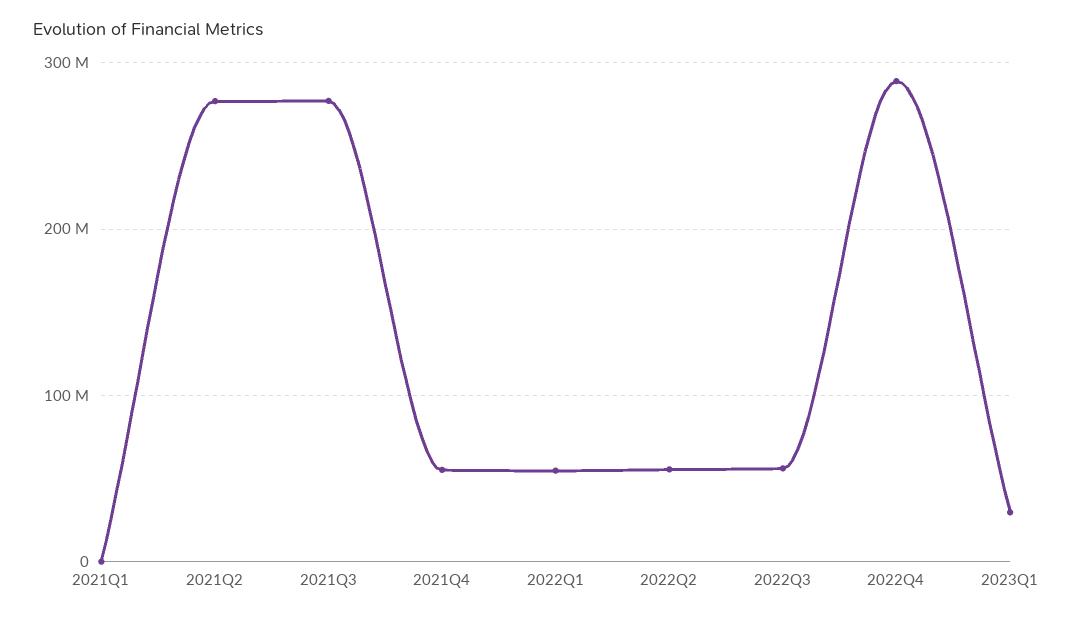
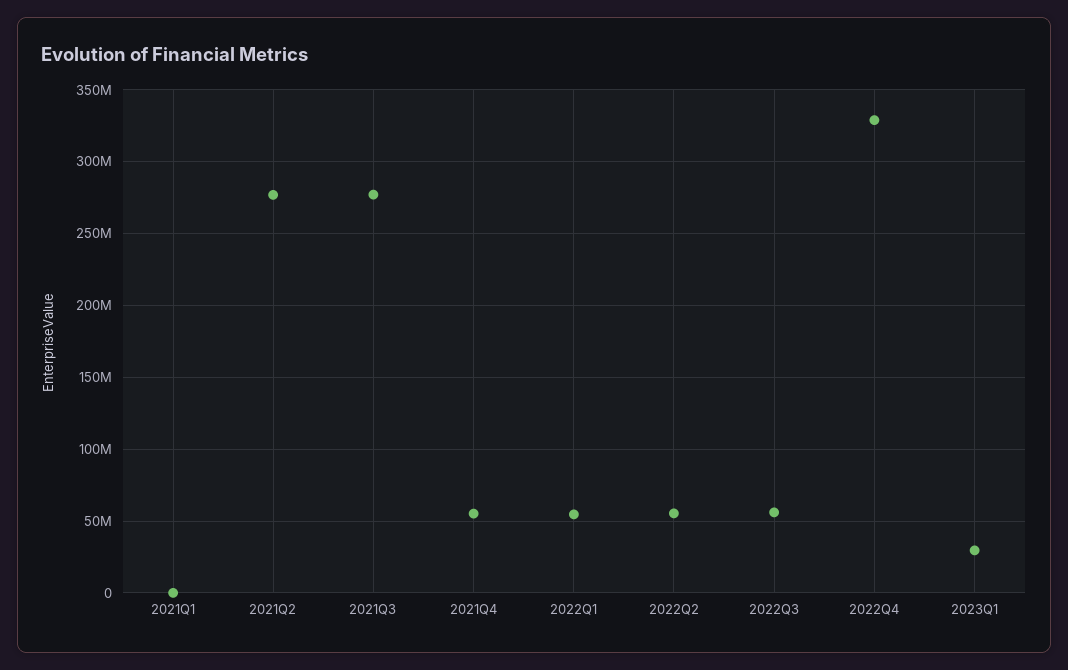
2022Q4: 290000000 -> 330000000

